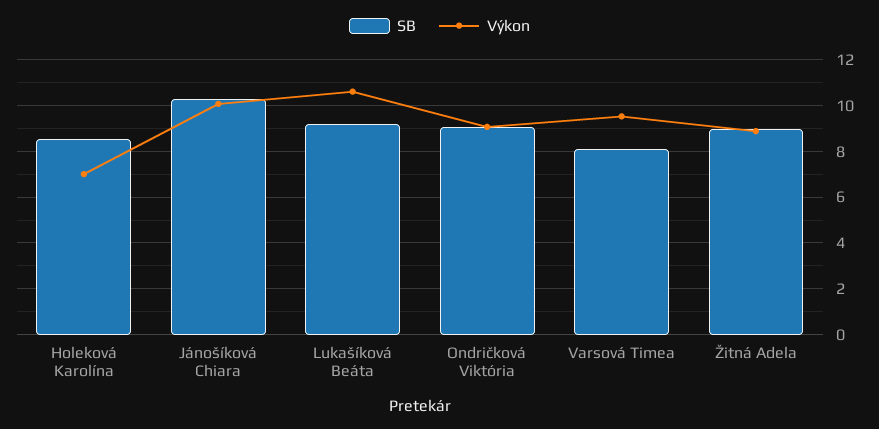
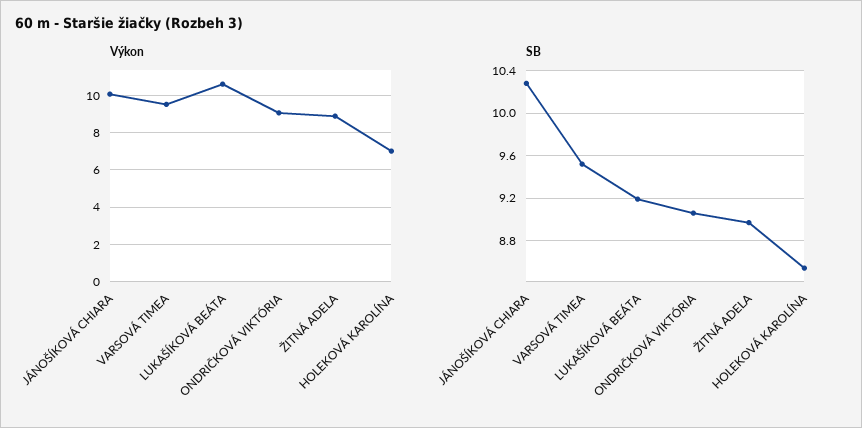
SB, Varsová Timea: 8 -> 9.5

